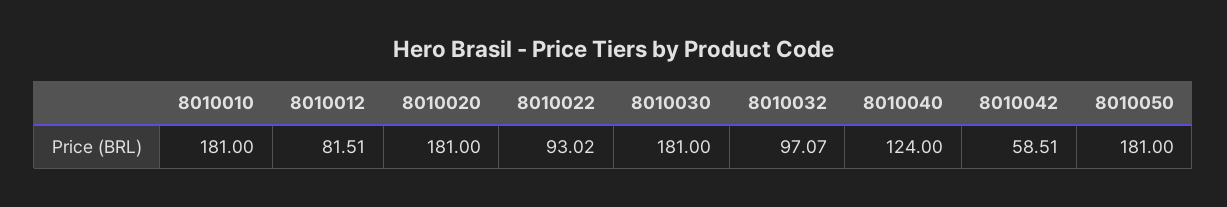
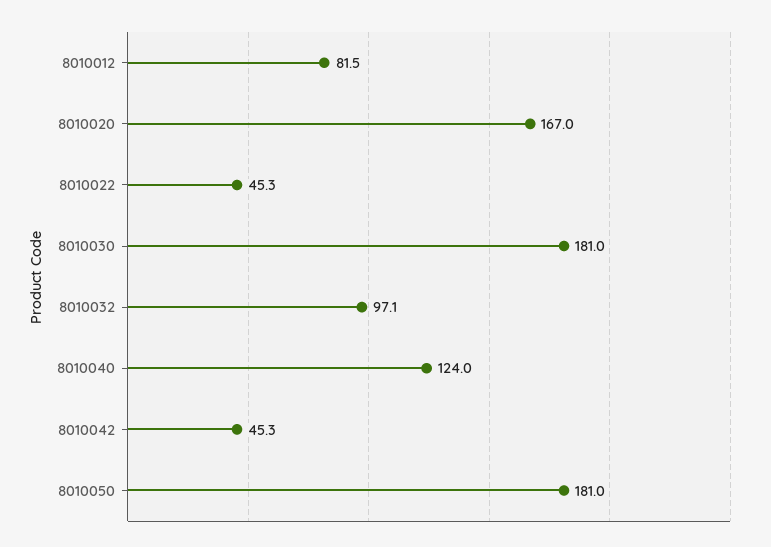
8010010: 181 -> none
8010020: 181 -> 167
8010022: 93.02 -> 45.3
8010042: 58.51 -> 45.3

